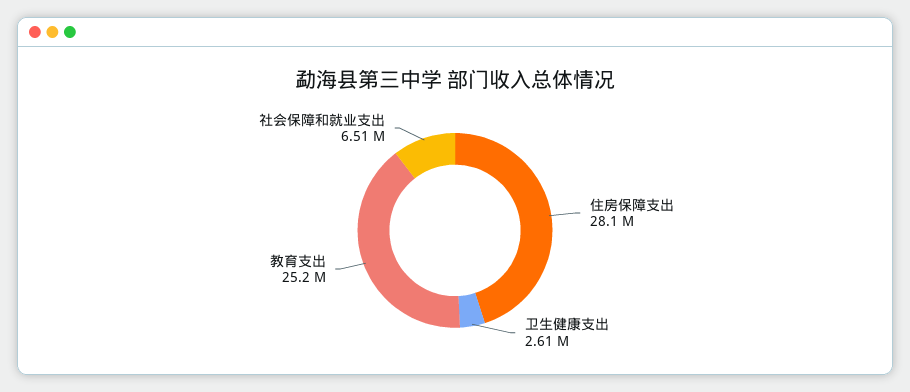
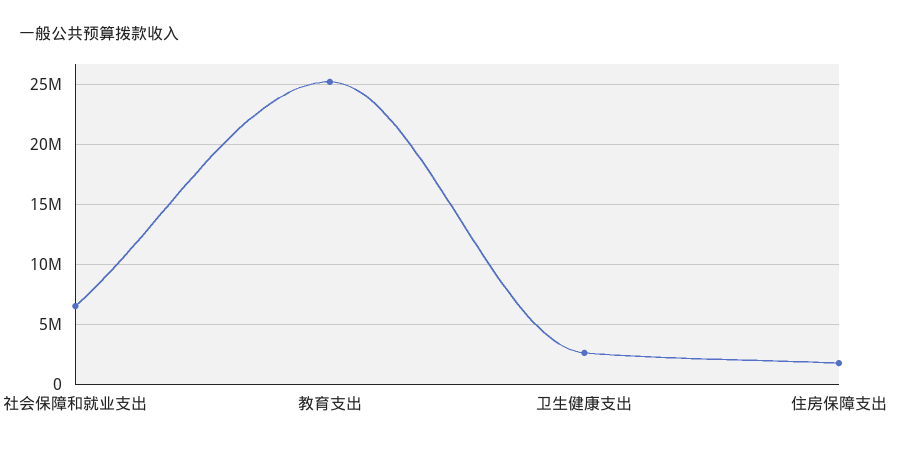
住房保障支出: 28100000 -> 2000000

